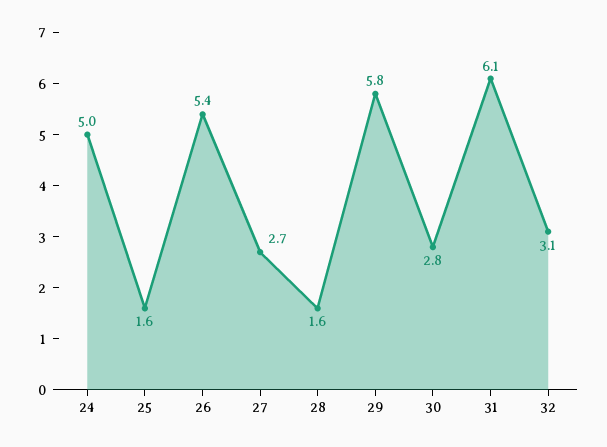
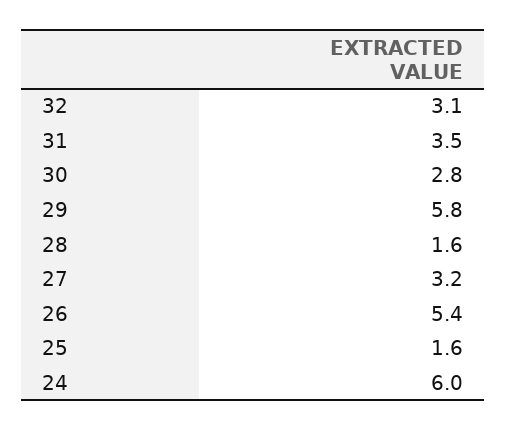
24: 5 -> 6
27: 2.7 -> 3.2
31: 6.1 -> 3.5

